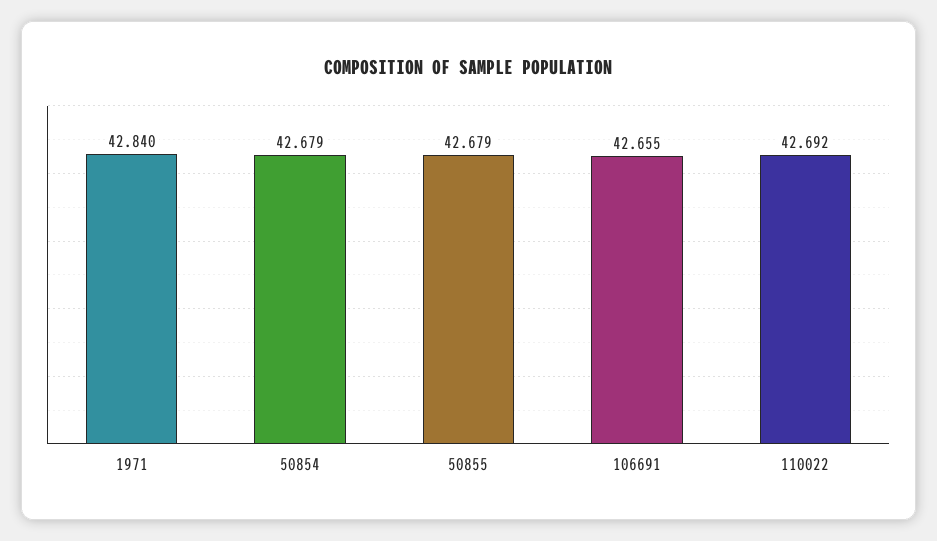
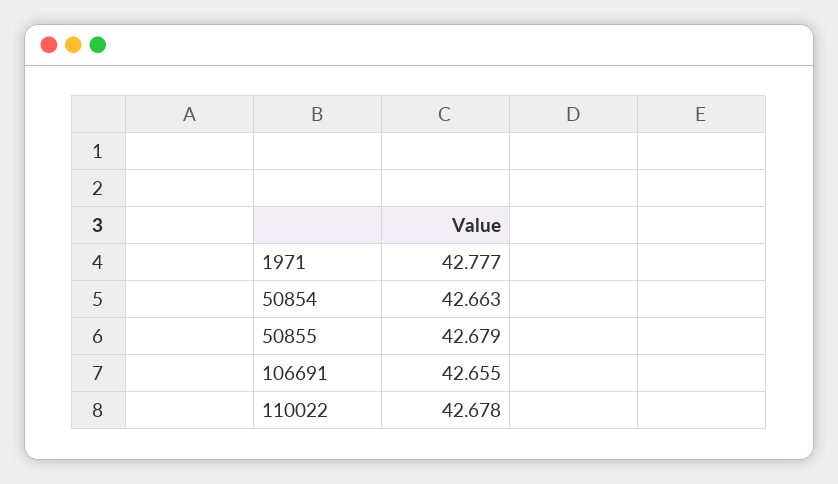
1971: 42.84 -> 42.777
50854: 42.679 -> 42.663
110022: 42.692 -> 42.678

